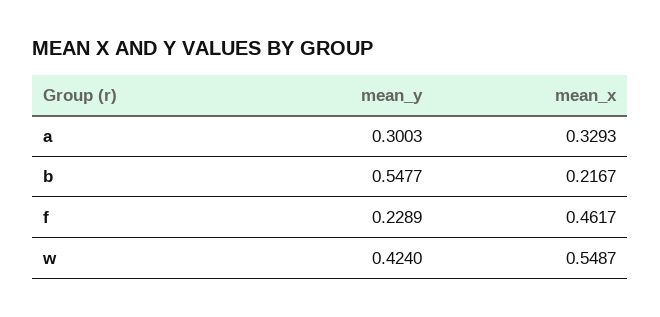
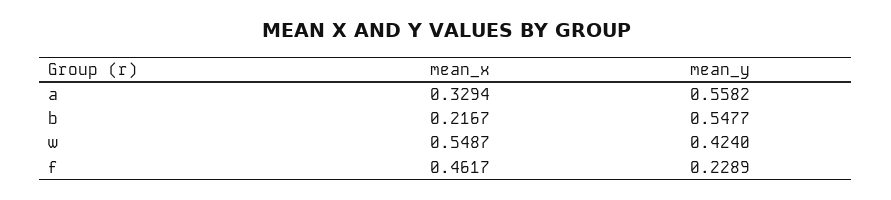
mean_y, a: 0.3003 -> 0.5582
mean_x, a: 0.3293 -> 0.3294

